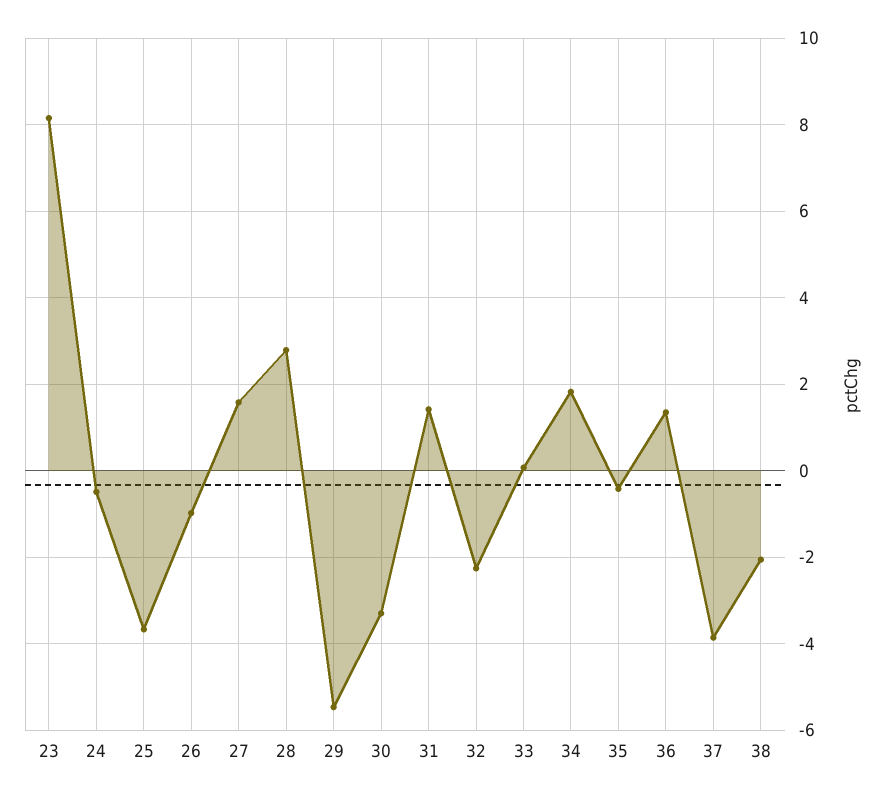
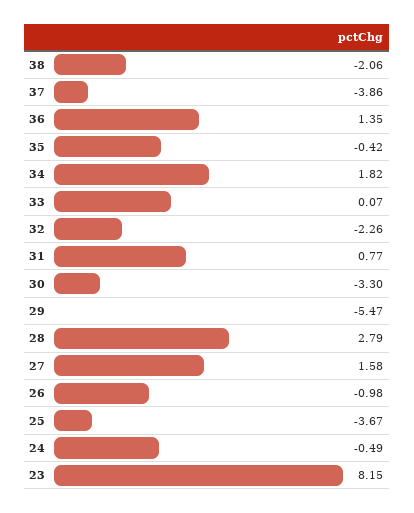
31: 1.4 -> 0.77

